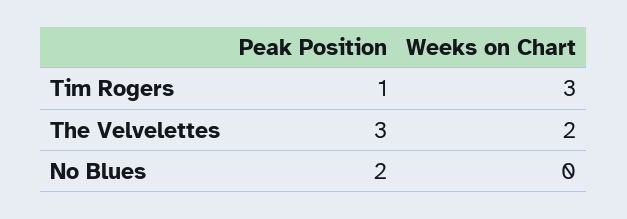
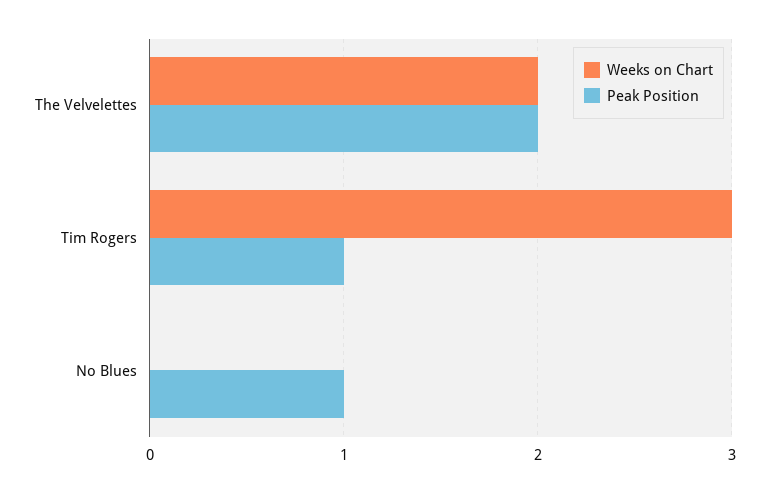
Peak Position, The Velvelettes: 3 -> 2
Peak Position, No Blues: 2 -> 1

